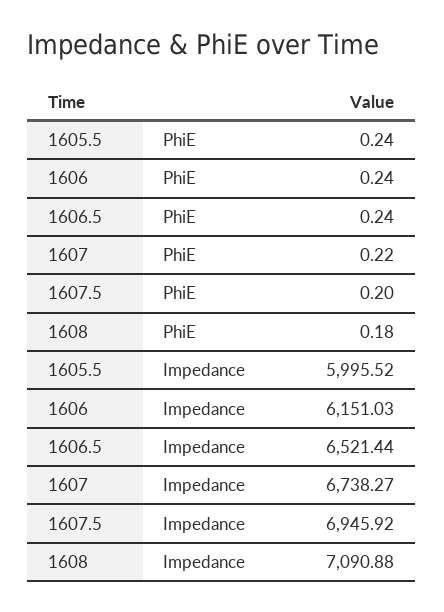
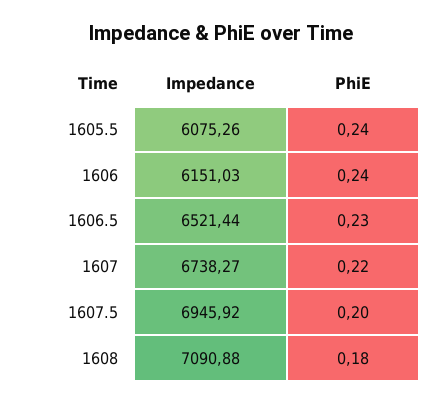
1606.5, PhiE: 0.24 -> 0.23
1605.5, Impedance: 5995.52 -> 6075.26

